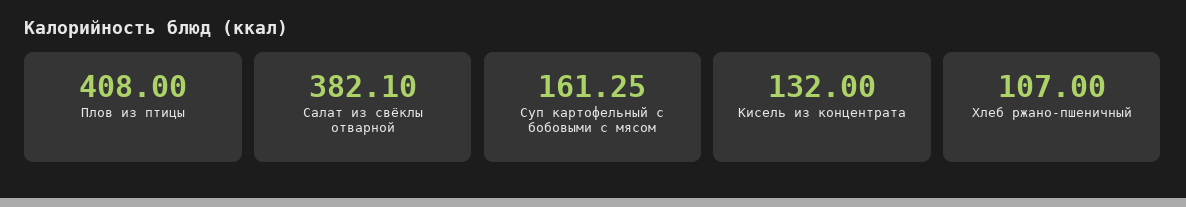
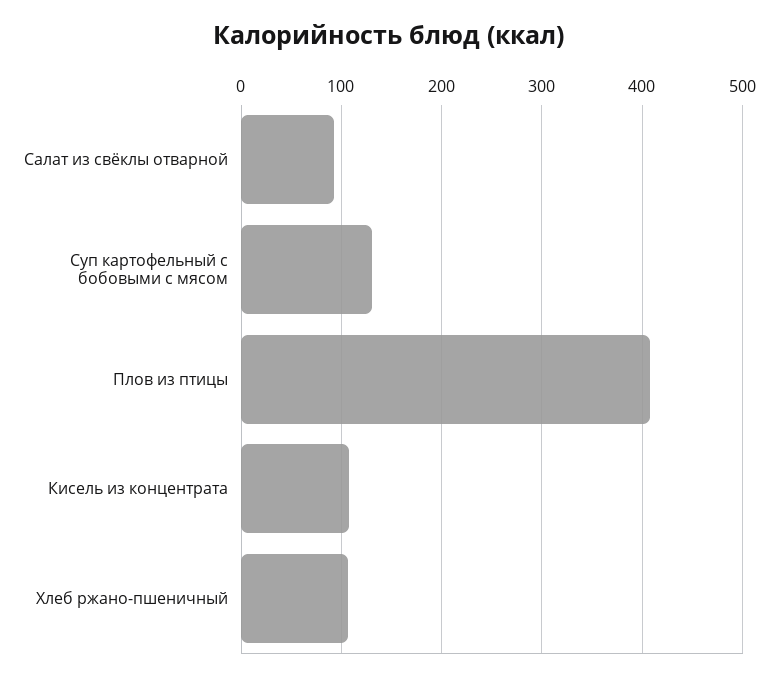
Салат из свёклы отварной: 382.1 -> 90
Суп картофельный с бобовыми с мясом: 161.25 -> 130
Кисель из концентрата: 132 -> 110

